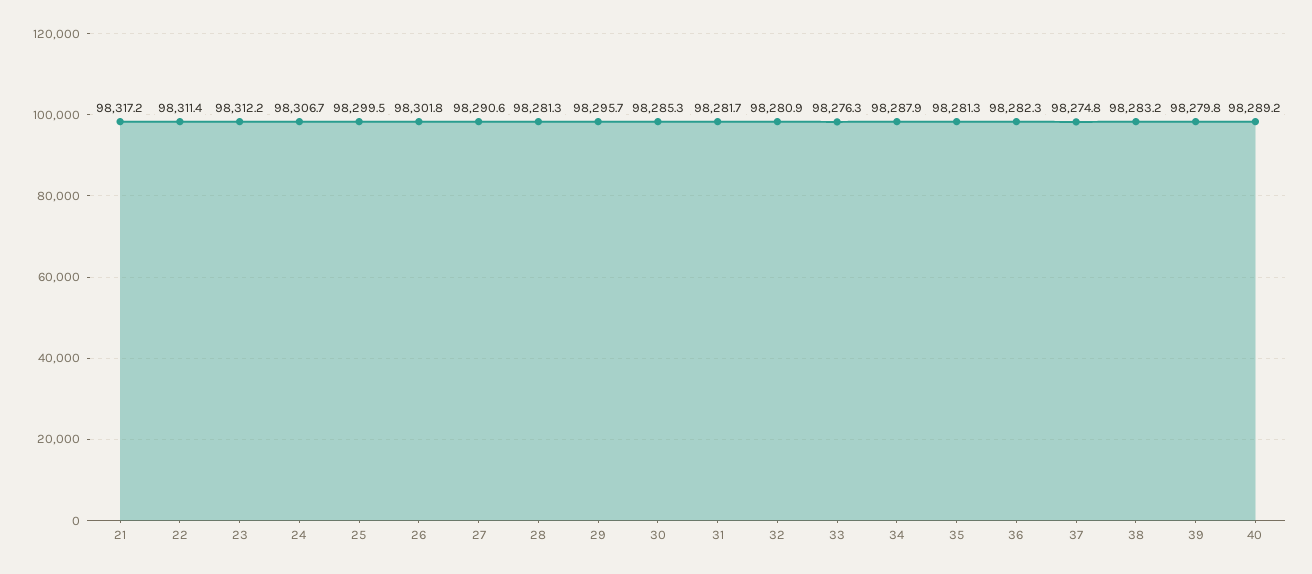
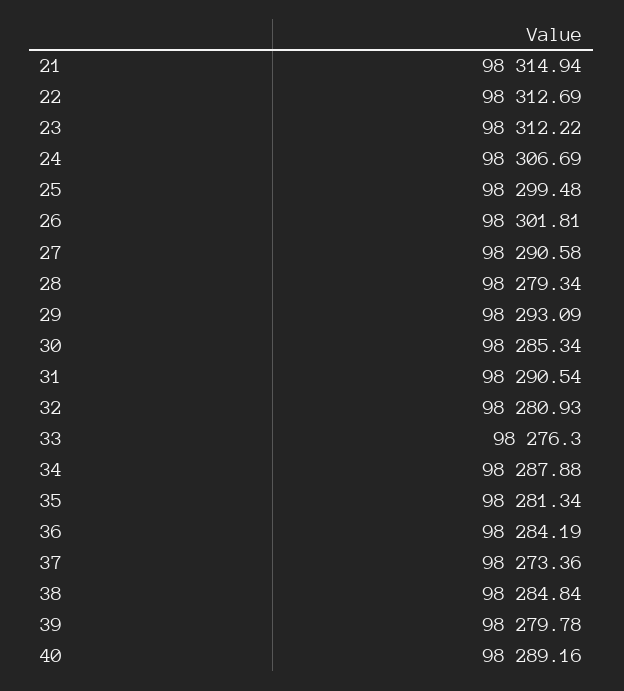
21: 98317.2 -> 98314.94
22: 98311.4 -> 98312.69
28: 98281.3 -> 98279.34
29: 98295.7 -> 98293.09
31: 98281.7 -> 98290.54
36: 98282.3 -> 98284.19
37: 98274.8 -> 98273.36
38: 98283.2 -> 98284.84

